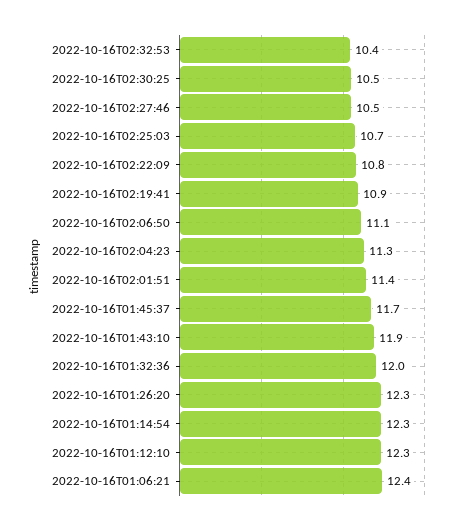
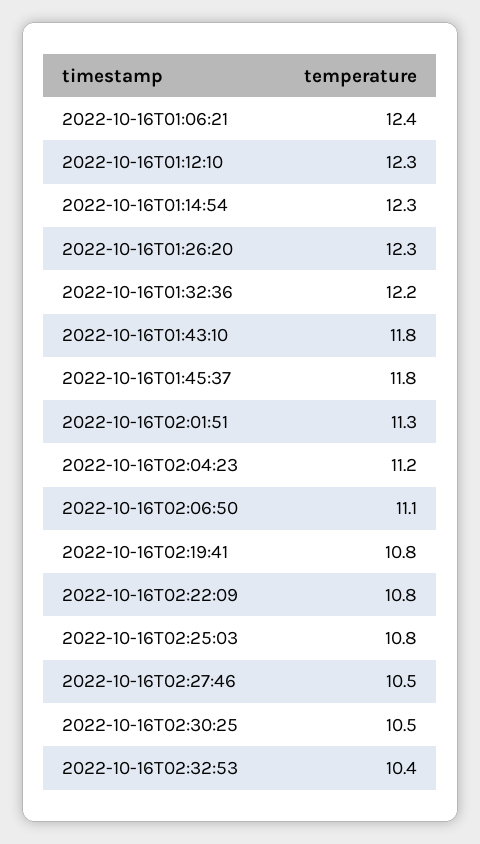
2022-10-16T02:25:03: 10.7 -> 10.8
2022-10-16T02:19:41: 10.9 -> 10.8
2022-10-16T02:04:23: 11.3 -> 11.2
2022-10-16T02:01:51: 11.4 -> 11.3
2022-10-16T01:45:37: 11.7 -> 11.8
2022-10-16T01:43:10: 11.9 -> 11.8
2022-10-16T01:32:36: 12 -> 12.2

